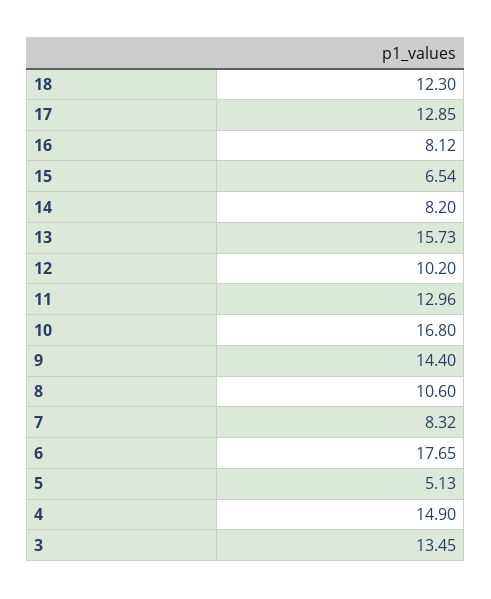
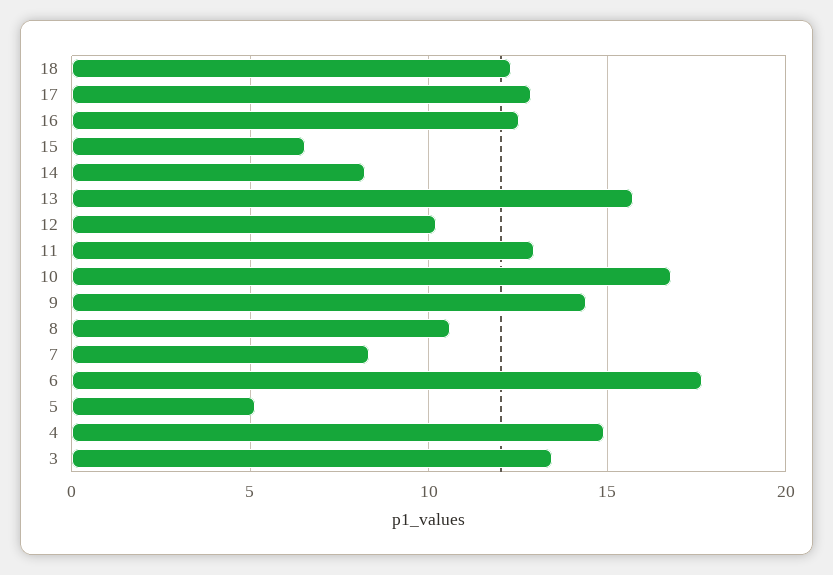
16: 8.12 -> 12.5

